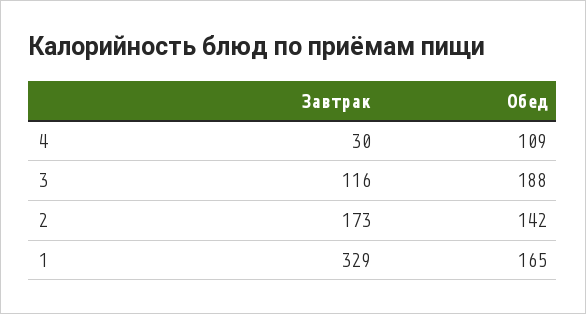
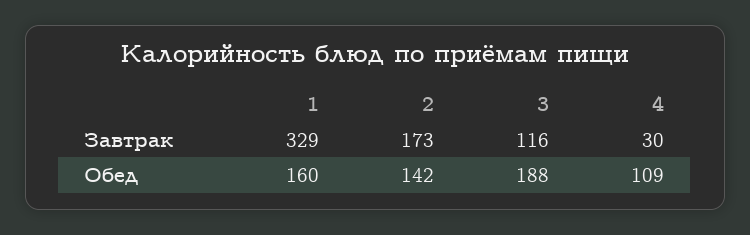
Обед, 1: 165 -> 160

